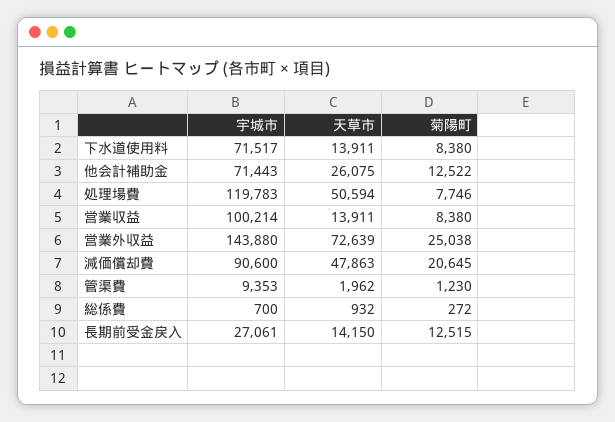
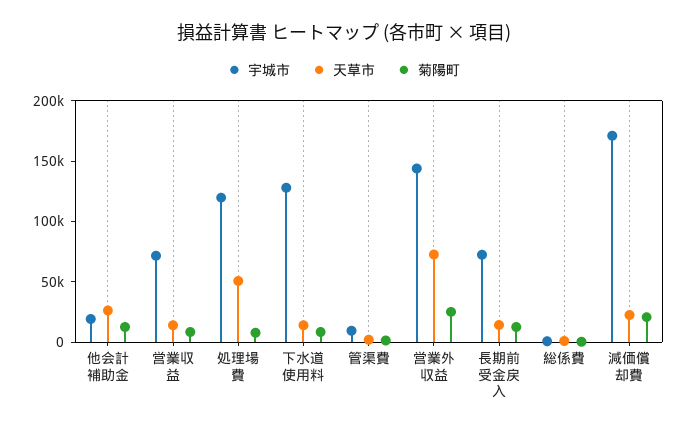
宇城市, 下水道使用料: 71517 -> 130000
宇城市, 他会計補助金: 71443 -> 20000
宇城市, 営業収益: 100214 -> 70000
宇城市, 減価償却費: 90600 -> 170000
天草市, 減価償却費: 47863 -> 20000
宇城市, 長期前受金戻入: 27061 -> 70000

